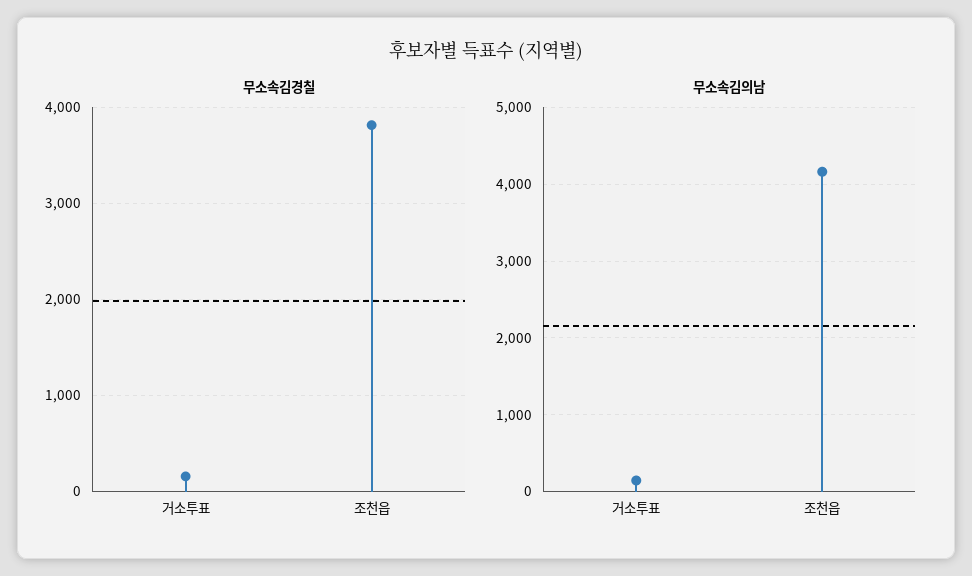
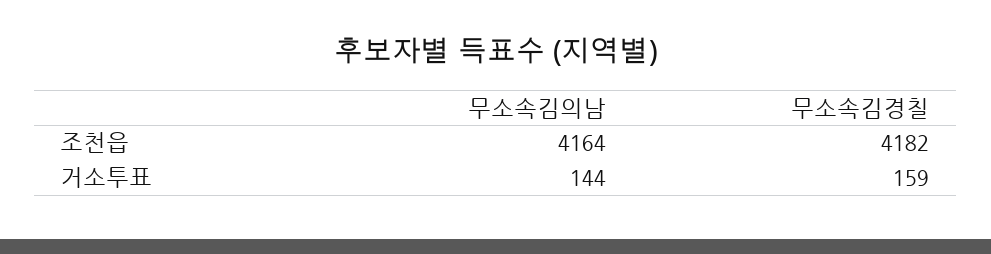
무소속김경칠, 조천읍: 3800 -> 4182

